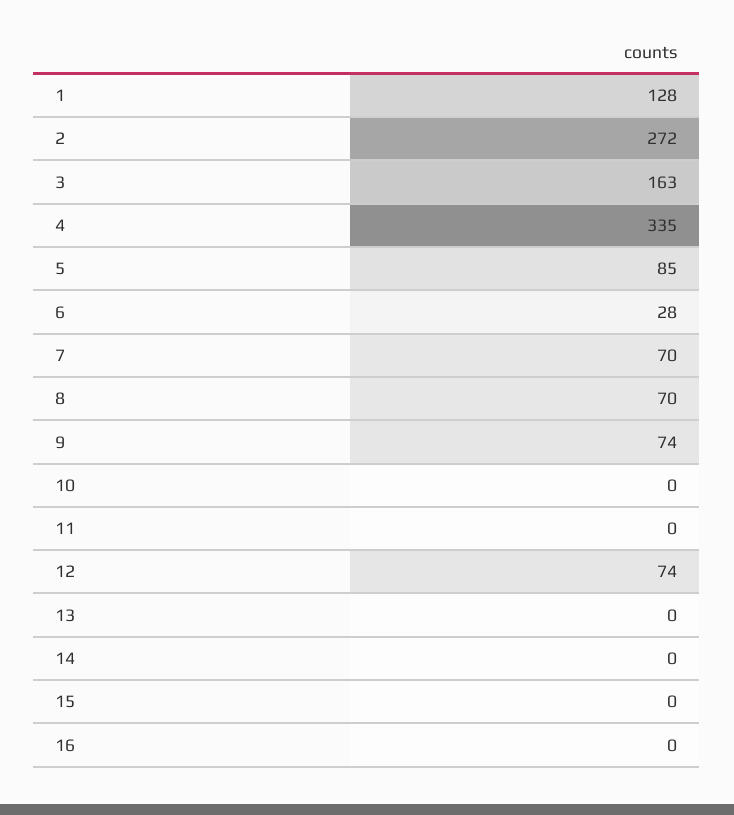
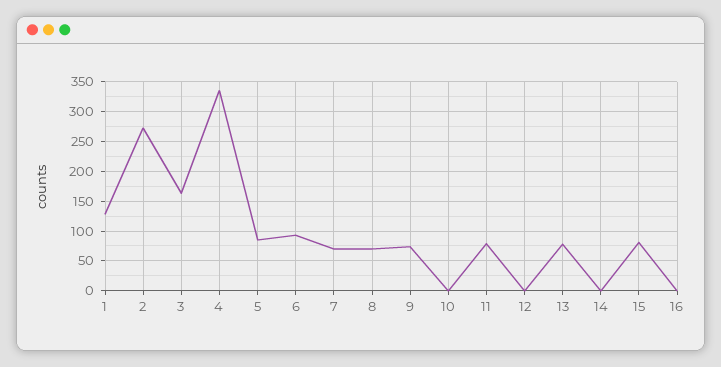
6: 28 -> 100
11: 0 -> 75
12: 74 -> 0
13: 0 -> 75
15: 0 -> 75

